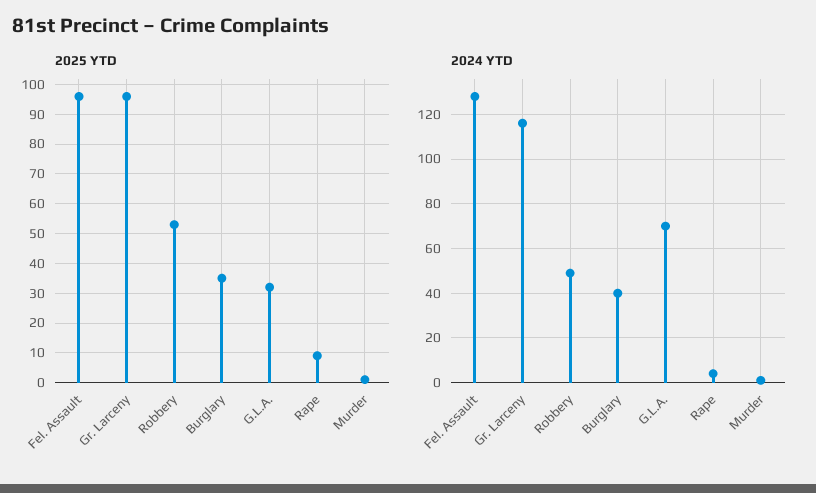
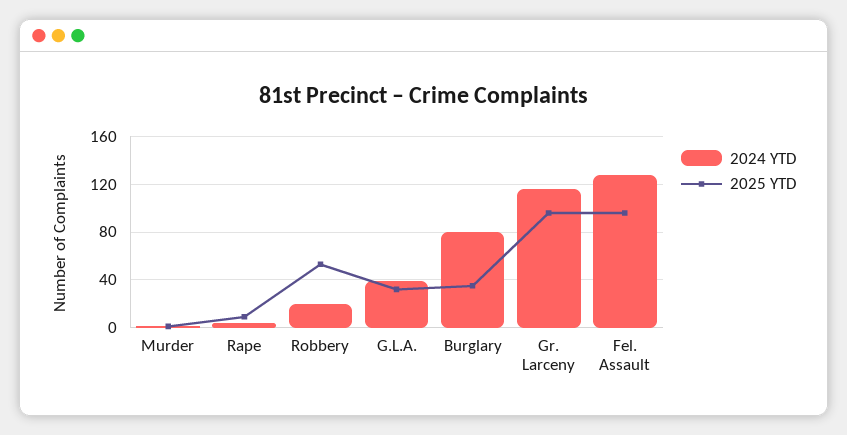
2024 YTD, Robbery: 50 -> 20
2024 YTD, Burglary: 40 -> 80
2024 YTD, G.L.A.: 70 -> 40

